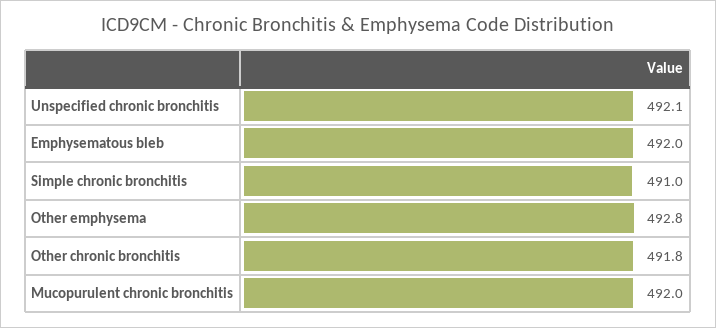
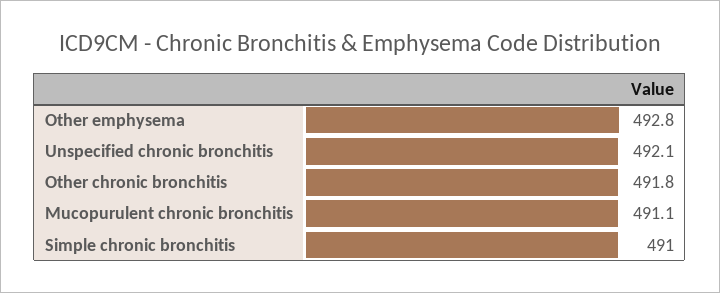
Emphysematous bleb: 492 -> none
Mucopurulent chronic bronchitis: 492 -> 491.1

